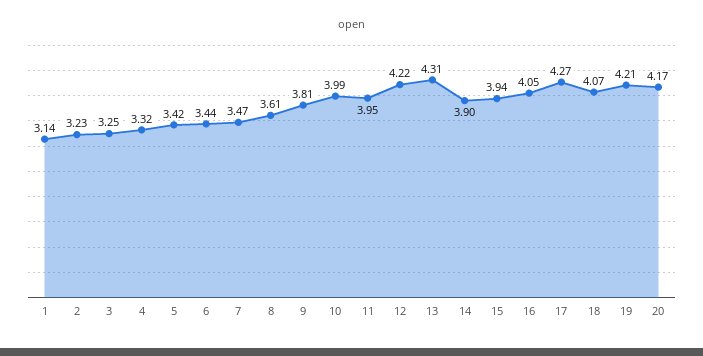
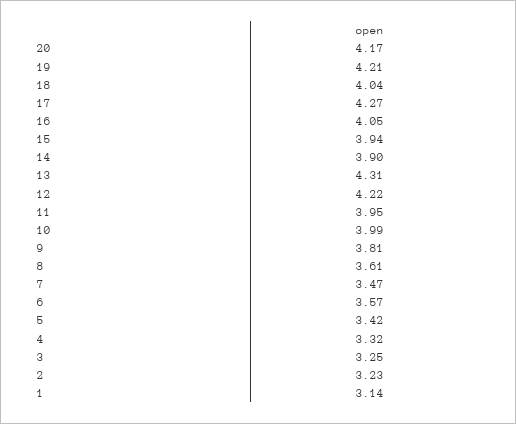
6: 3.44 -> 3.57
18: 4.07 -> 4.04

